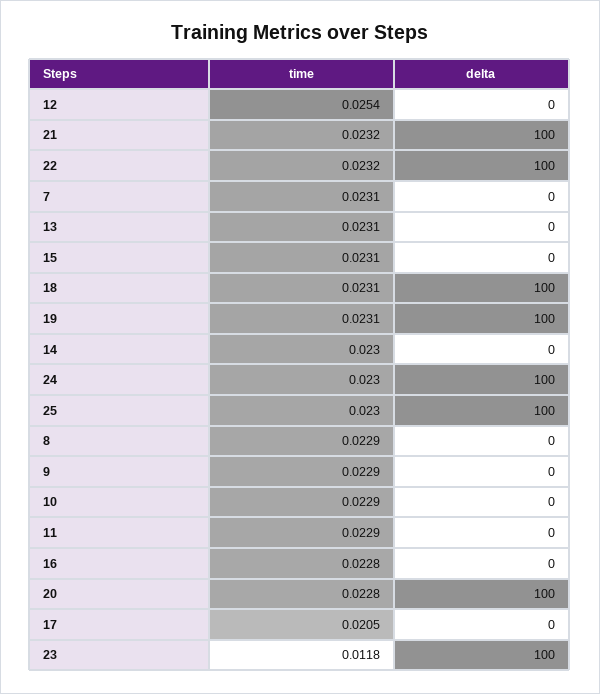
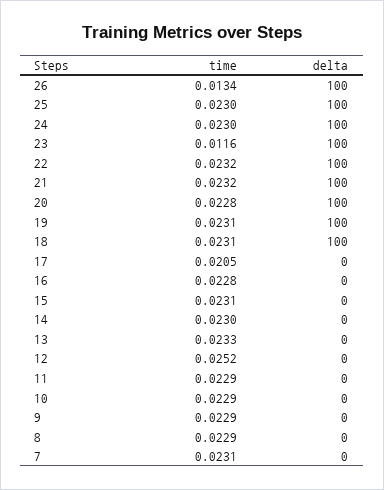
time, 12: 0.0254 -> 0.0252
time, 13: 0.0231 -> 0.0233
time, 23: 0.0118 -> 0.0116
time, 26: none -> 0.0134
delta, 26: none -> 100

